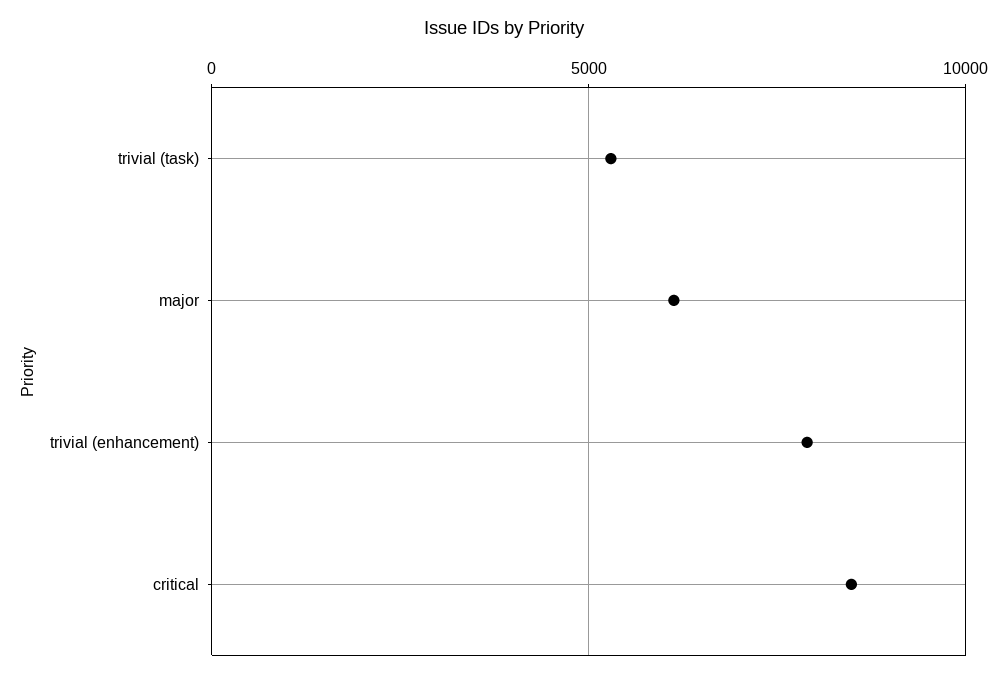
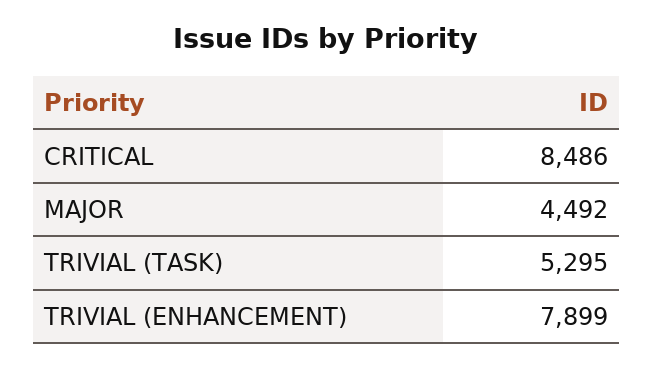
major: 6000 -> 4492

